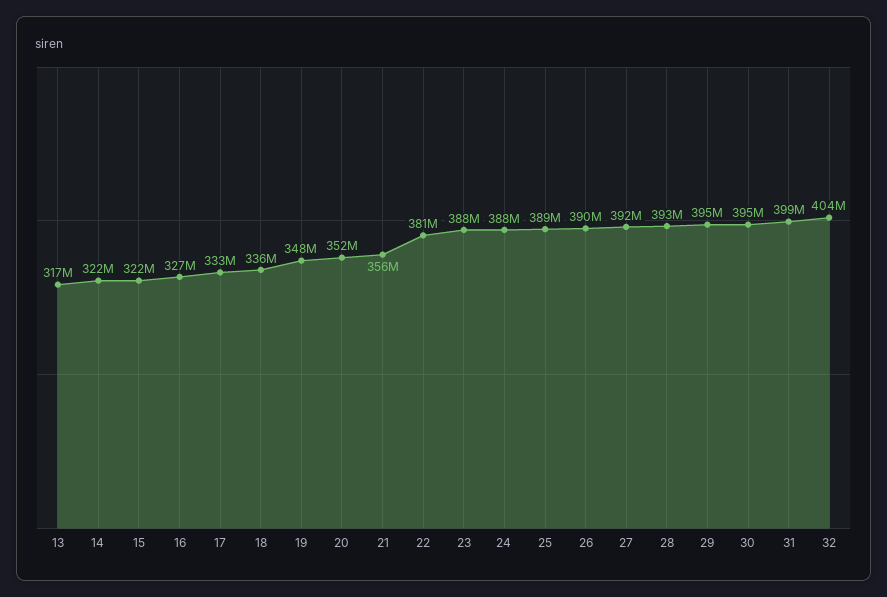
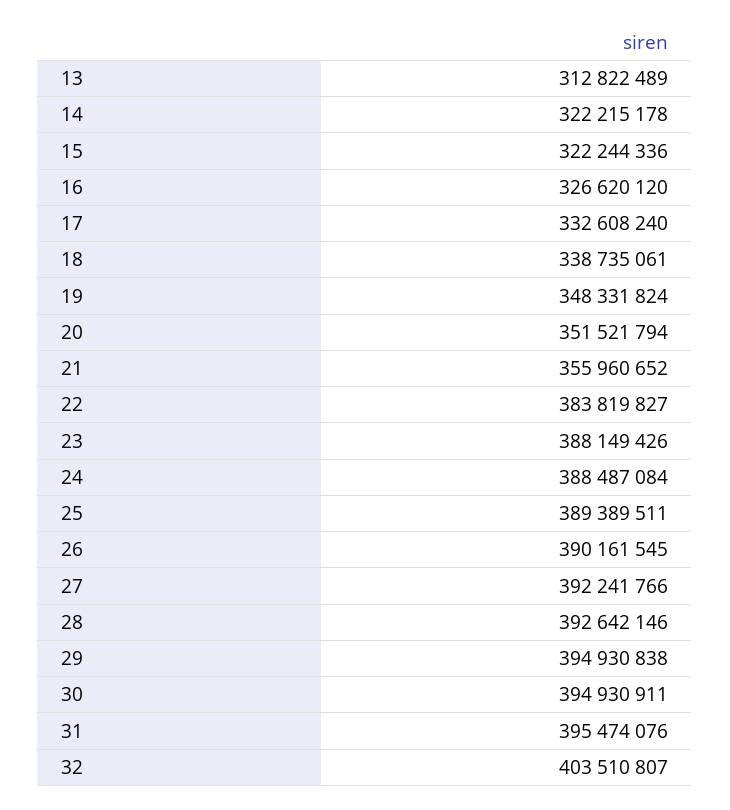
13: 317000000 -> 312822489
18: 336000000 -> 338735061
22: 381000000 -> 383819827
31: 399000000 -> 395474076

